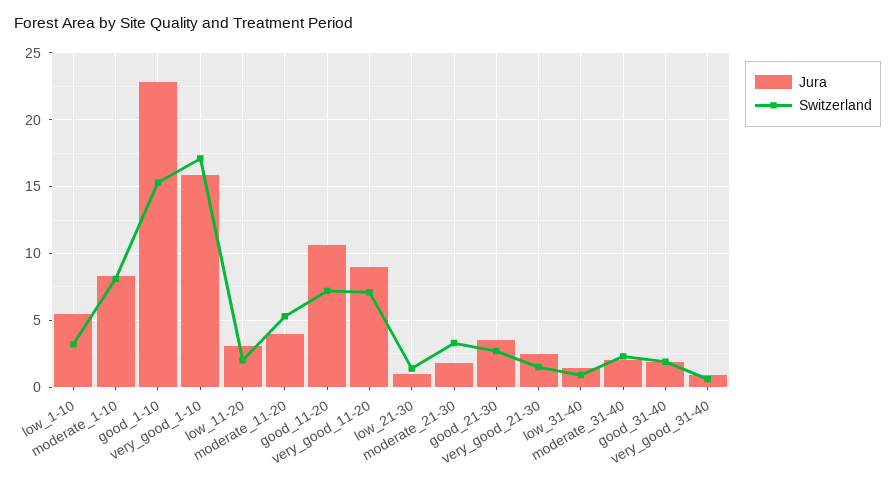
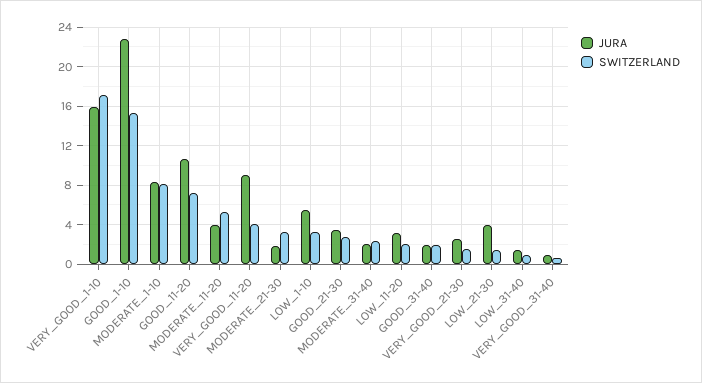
Switzerland, very_good_11-20: 7 -> 4
Jura, low_21-30: 1 -> 4

